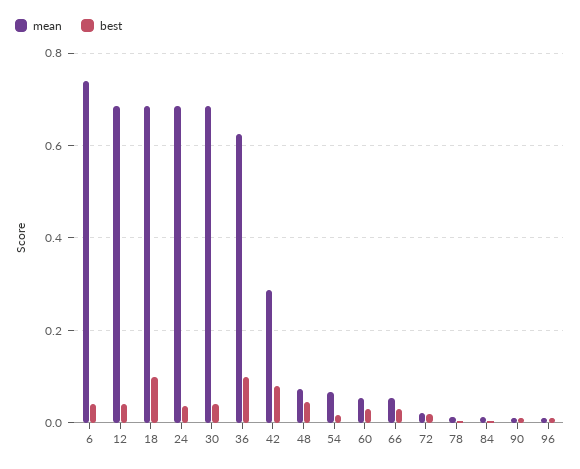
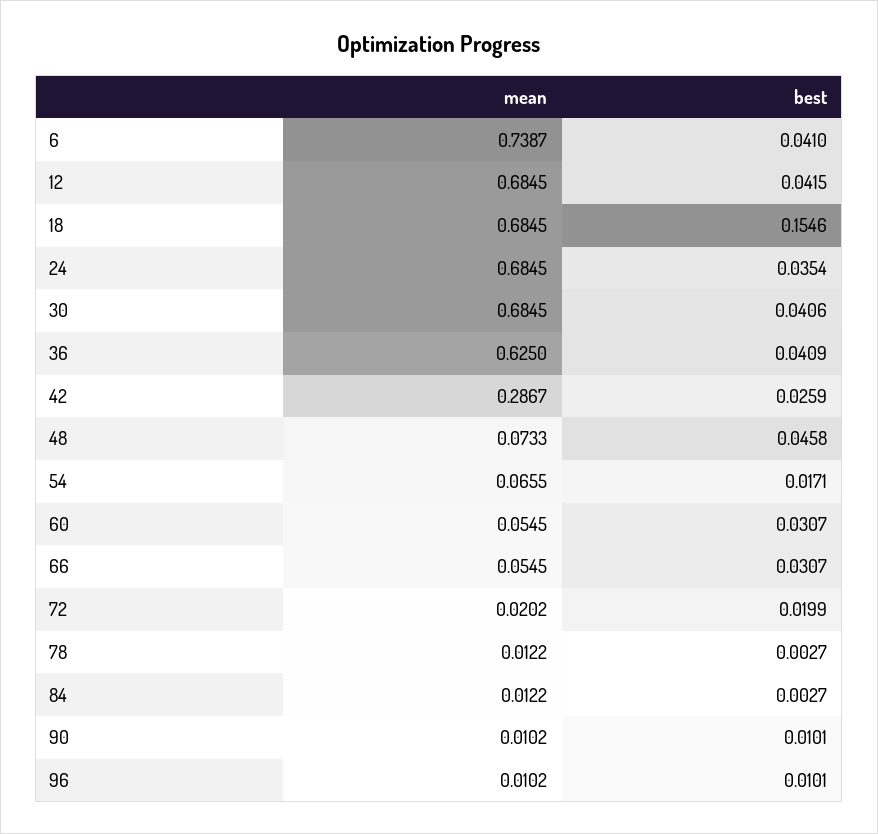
best, 18: 0.1 -> 0.1546
best, 36: 0.1 -> 0.0409
best, 42: 0.08 -> 0.0259

